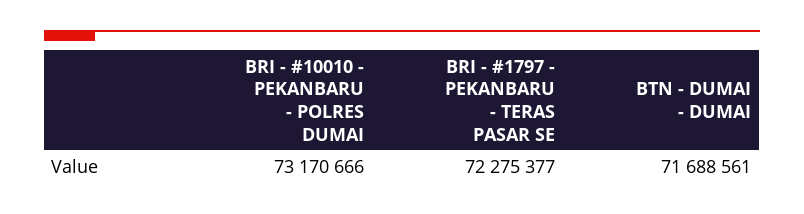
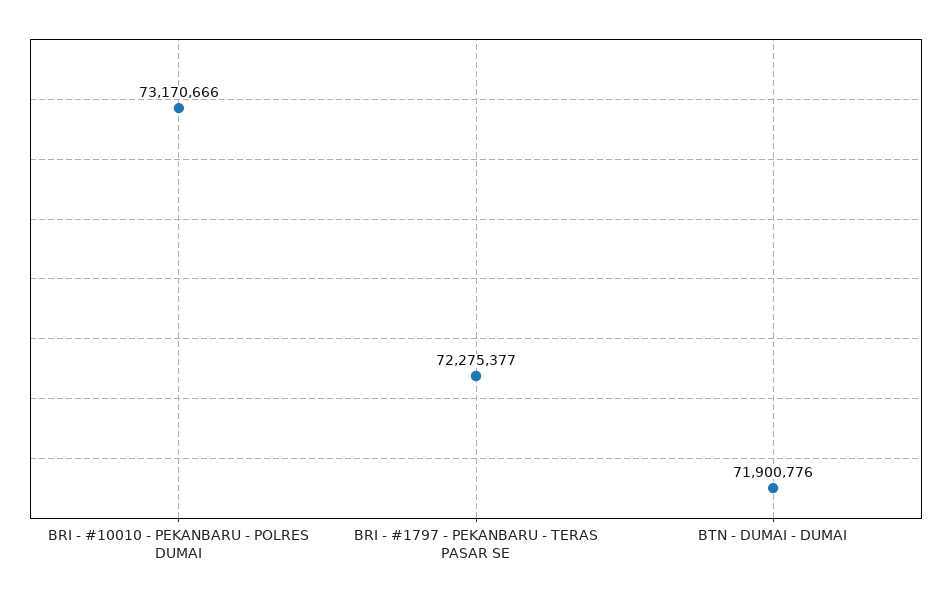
BTN - DUMAI - DUMAI: 71688561 -> 71900776

